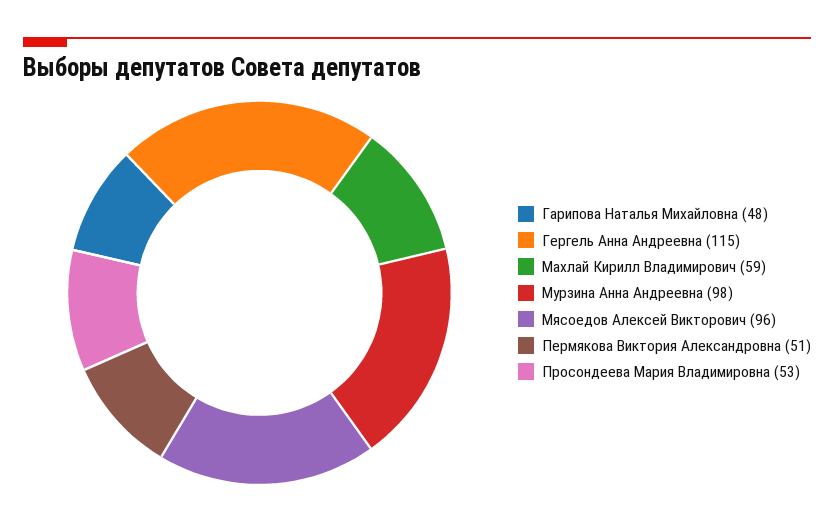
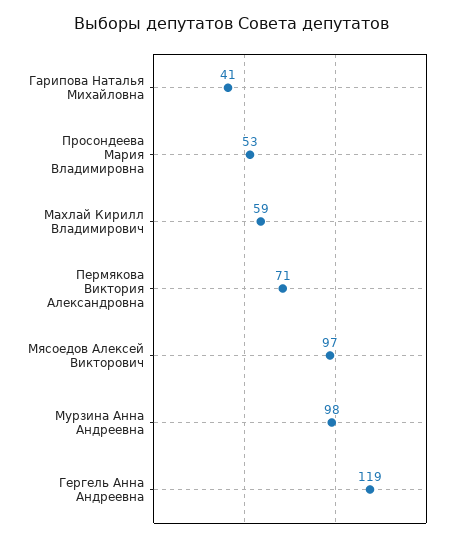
Гарипова Наталья Михайловна: 48 -> 41
Гергель Анна Андреевна: 115 -> 119
Мясоедов Алексей Викторович: 96 -> 97
Пермякова Виктория Александровна: 51 -> 71

